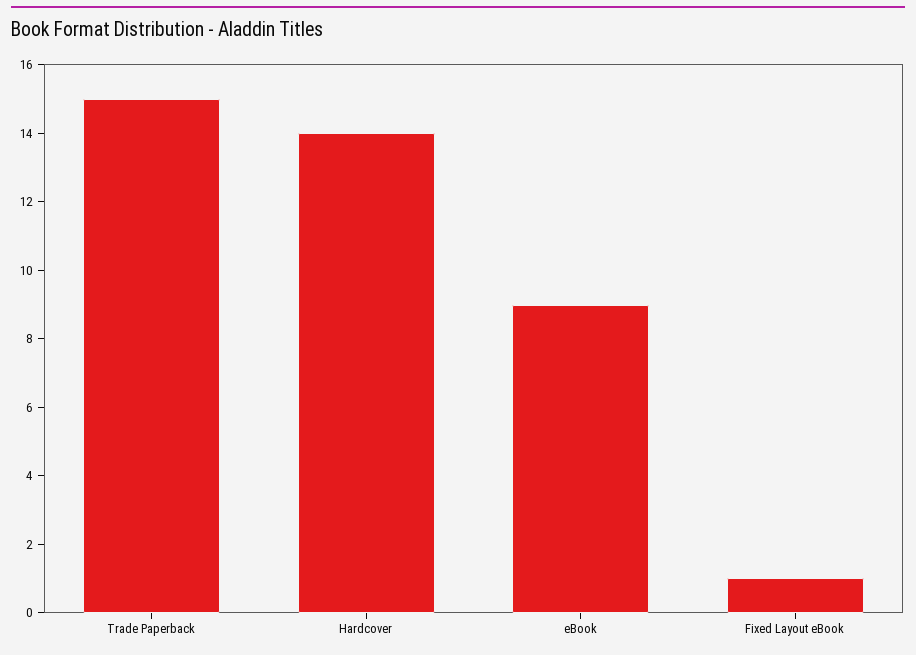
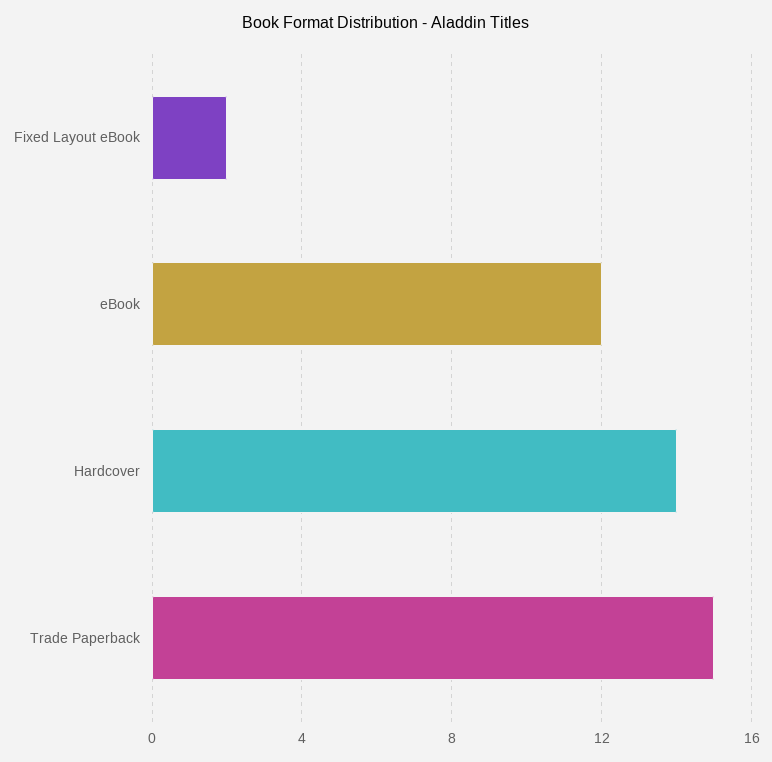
eBook: 9 -> 12
Fixed Layout eBook: 1 -> 2

